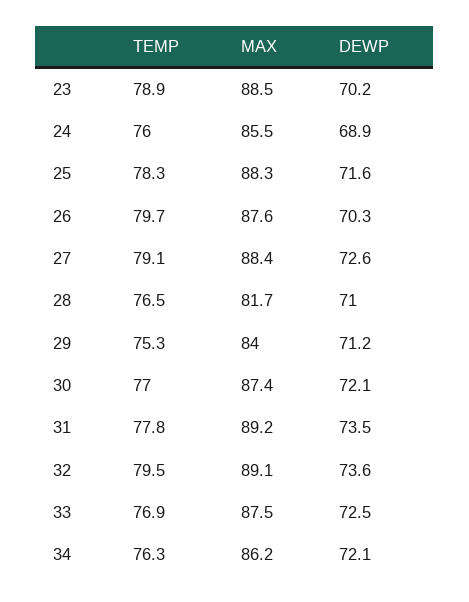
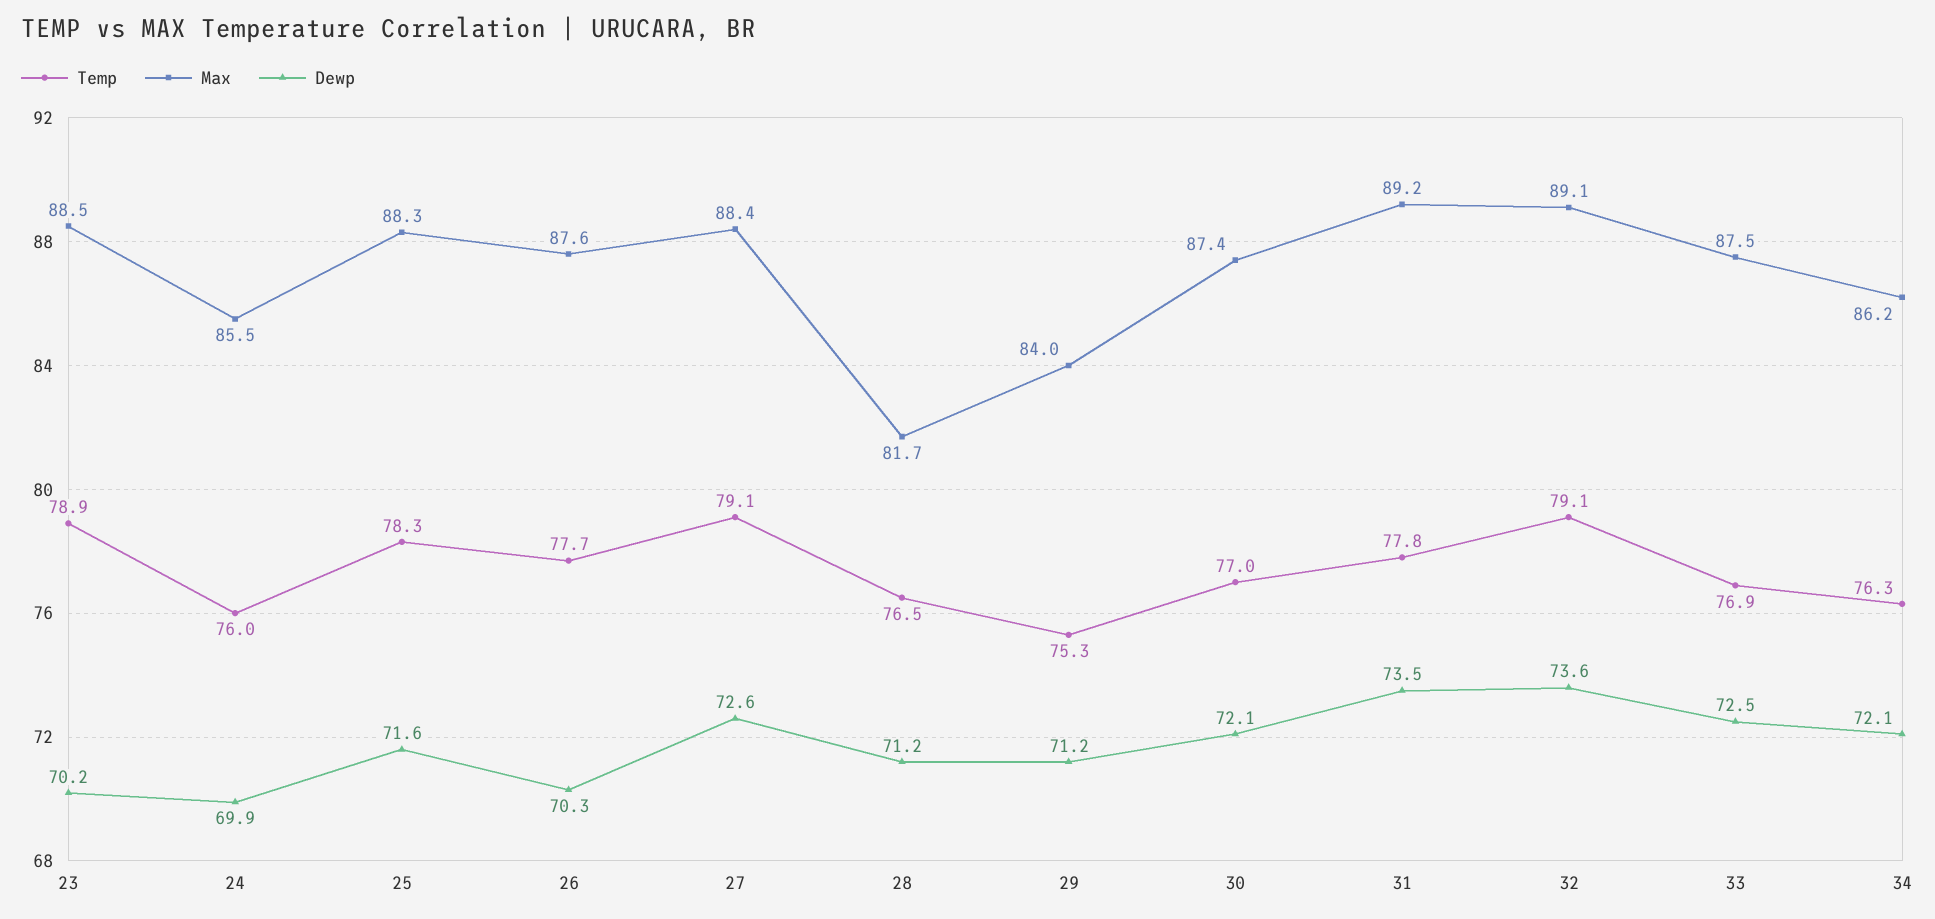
DEWP, 24: 68.9 -> 69.9
TEMP, 26: 79.7 -> 77.7
DEWP, 28: 71 -> 71.2
TEMP, 32: 79.5 -> 79.1

